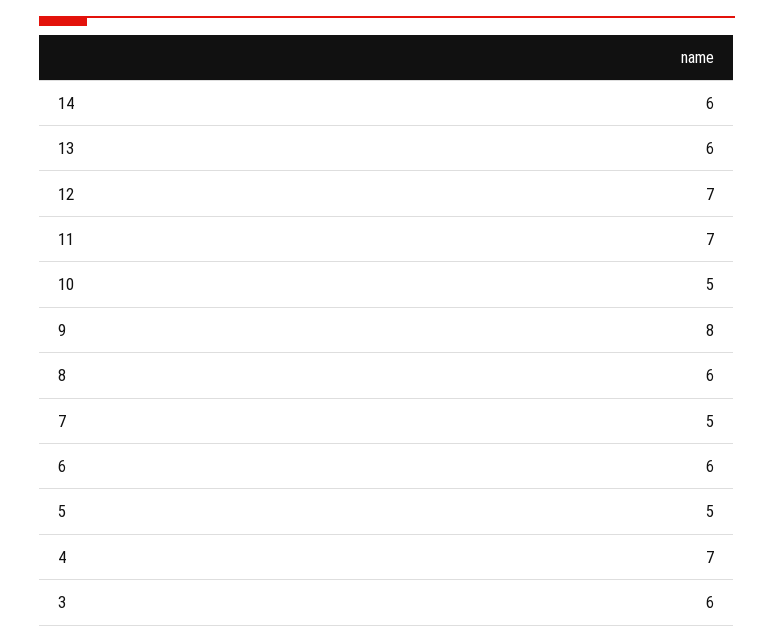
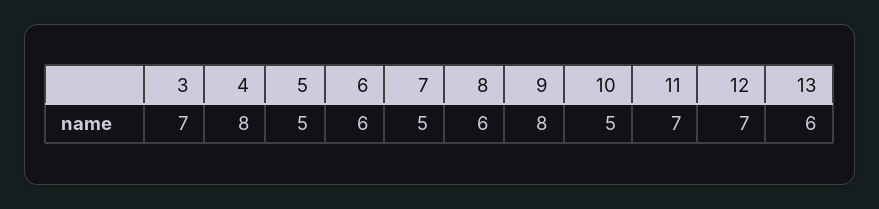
14: 6 -> none
4: 7 -> 8
3: 6 -> 7

